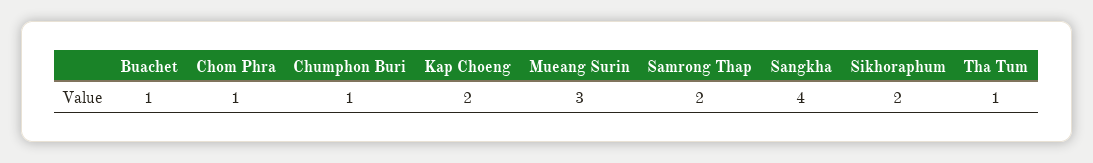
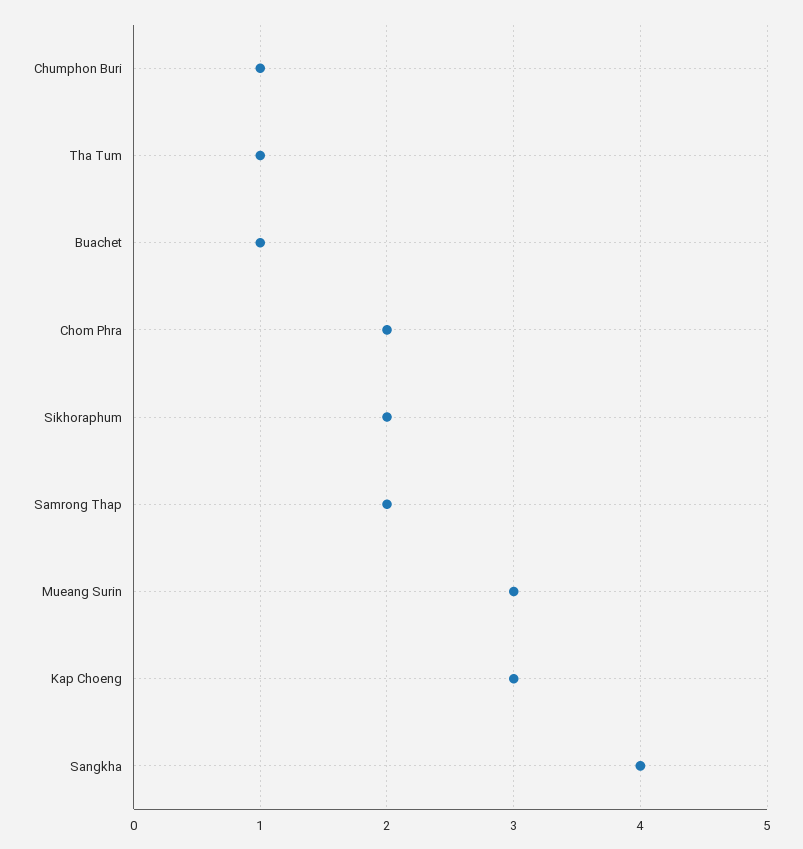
Chom Phra: 1 -> 2
Kap Choeng: 2 -> 3

